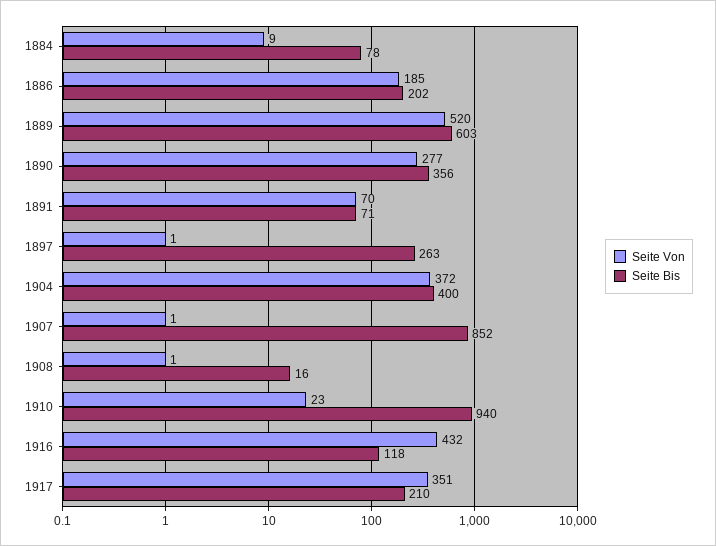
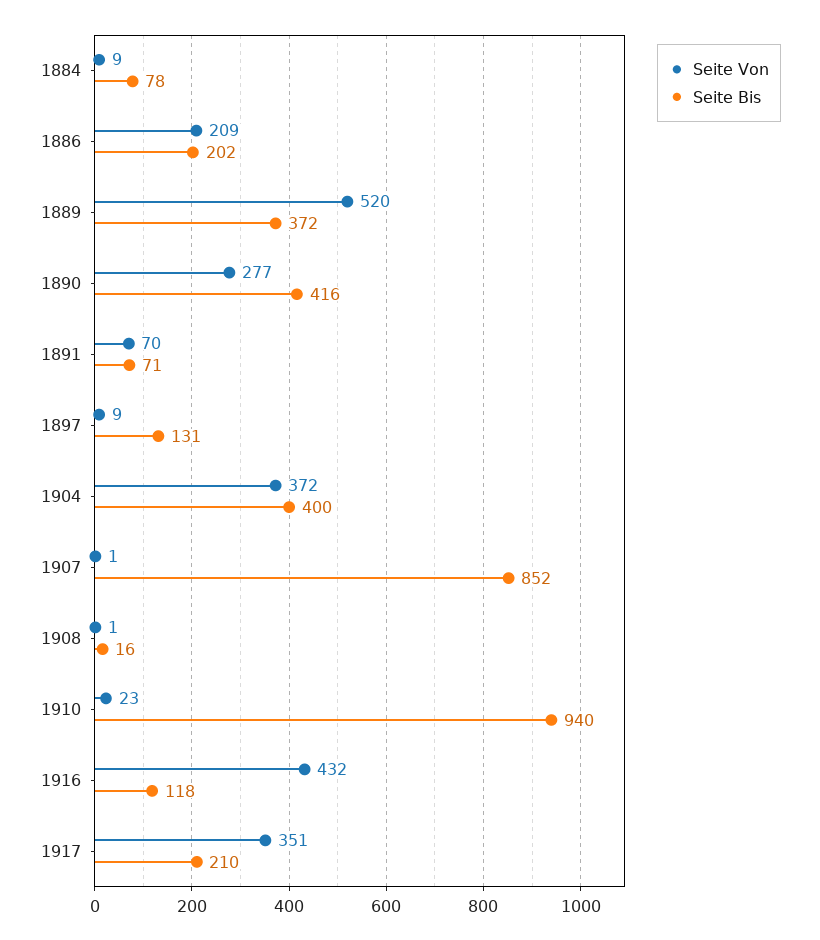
Seite Von, 1886: 185 -> 209
Seite Bis, 1889: 603 -> 372
Seite Bis, 1890: 356 -> 416
Seite Von, 1897: 1 -> 9
Seite Bis, 1897: 263 -> 131

